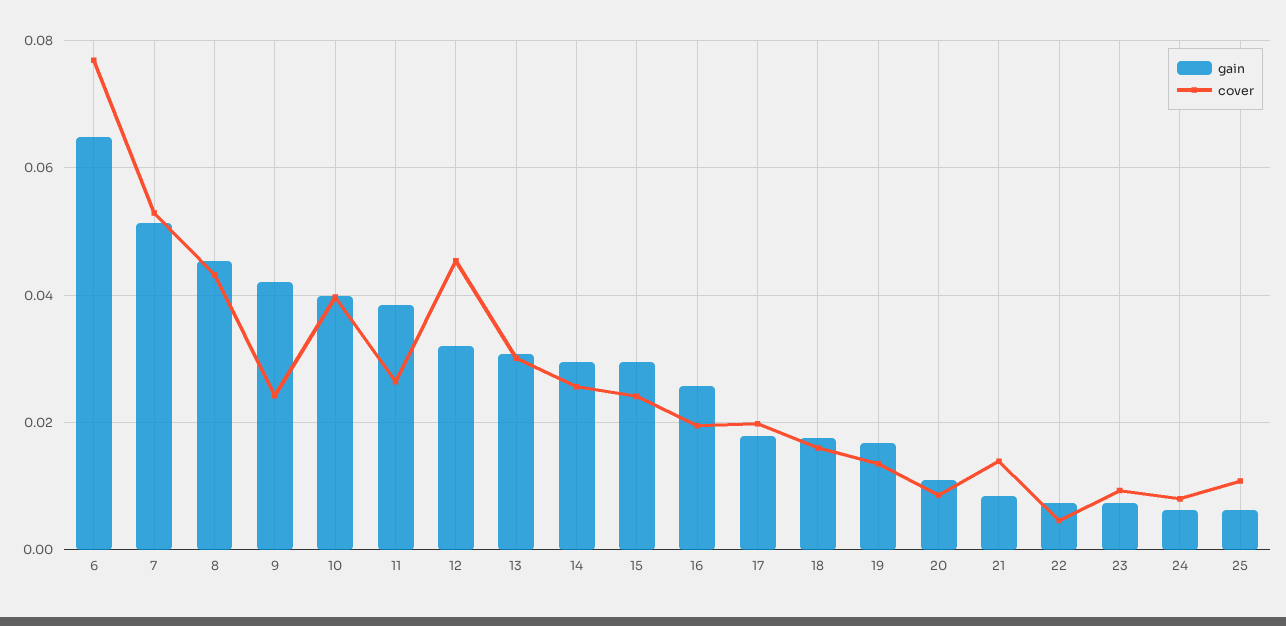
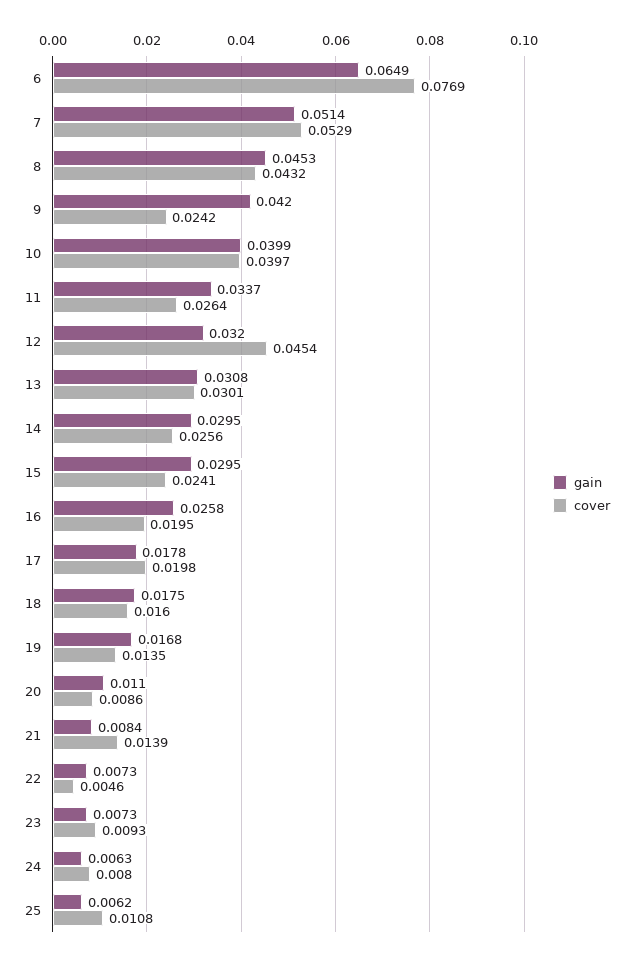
gain, 11: 0.038 -> 0.0337

